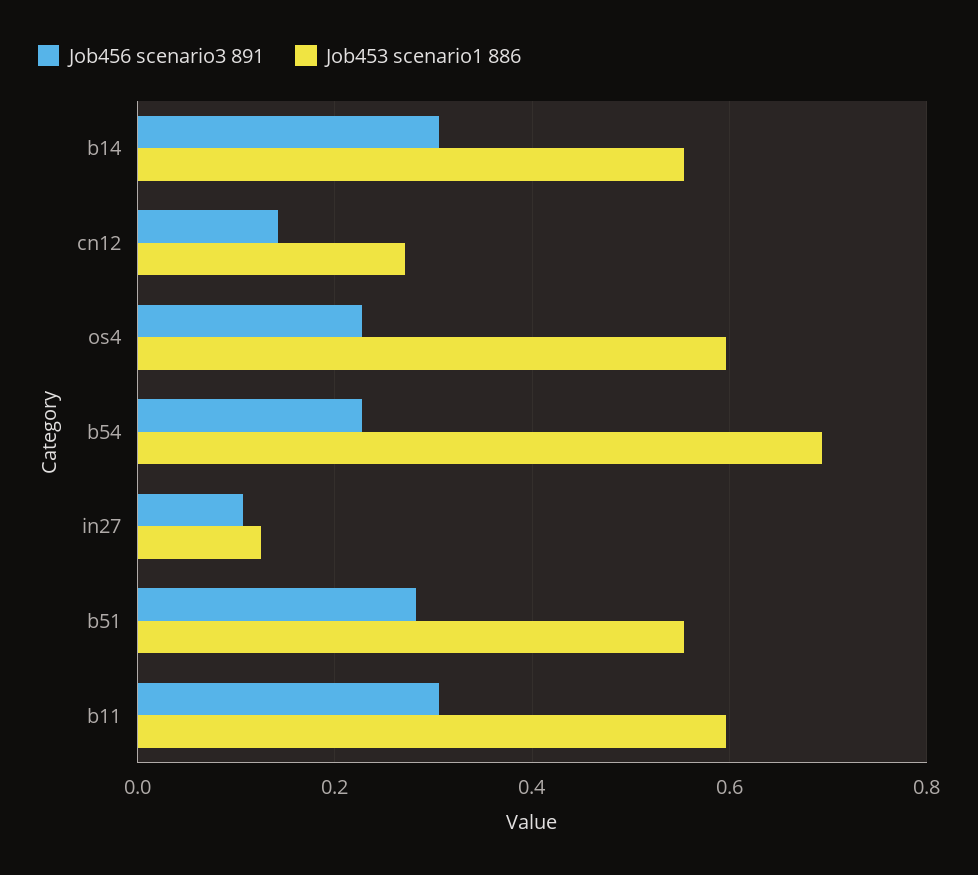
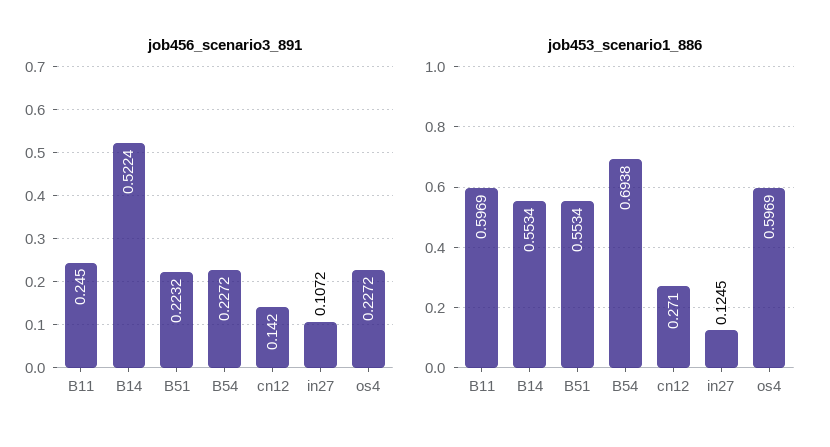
Job456 scenario3 891, b14: 0.3 -> 0.5224
Job456 scenario3 891, b51: 0.28 -> 0.2232
Job456 scenario3 891, b11: 0.3 -> 0.245

